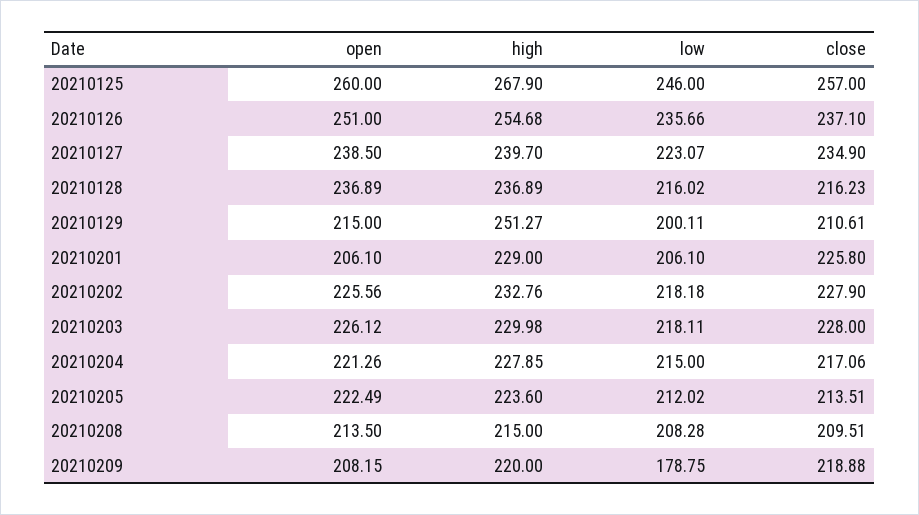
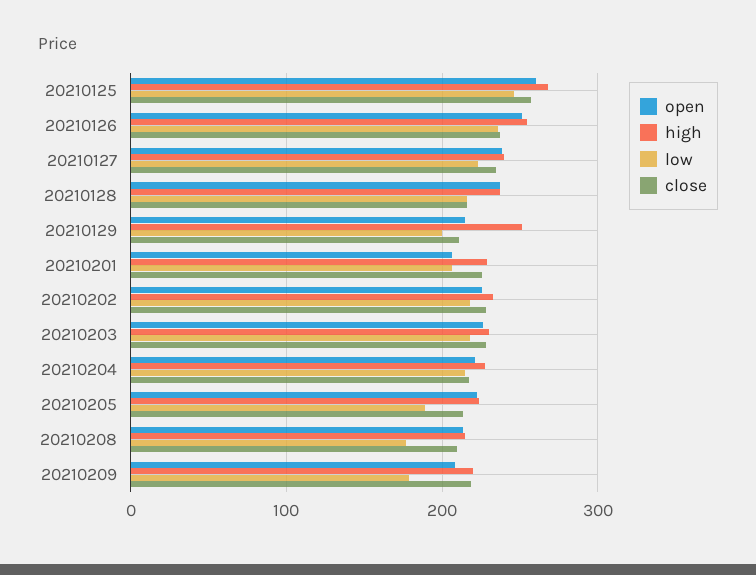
low, 20210205: 212.02 -> 190
low, 20210208: 208.28 -> 180

